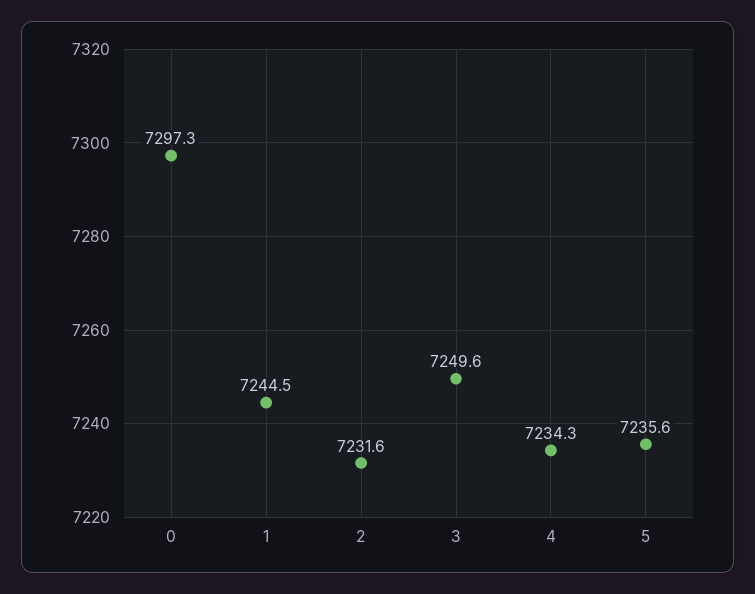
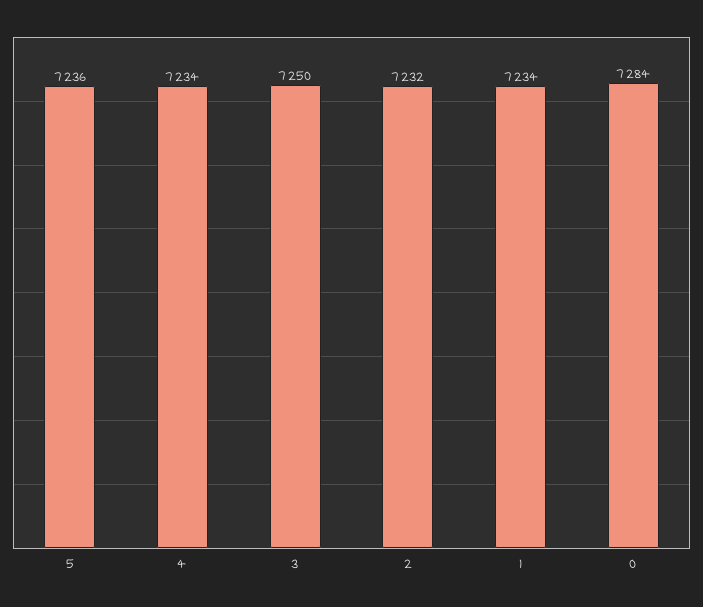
0: 7297.3 -> 7284
1: 7244.5 -> 7234

